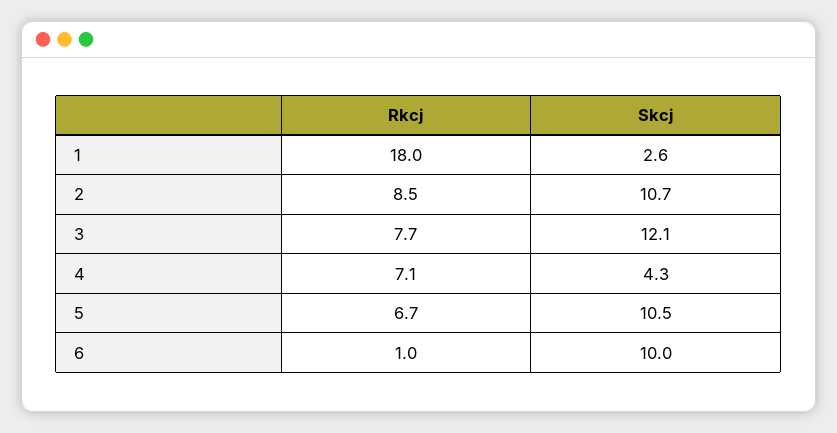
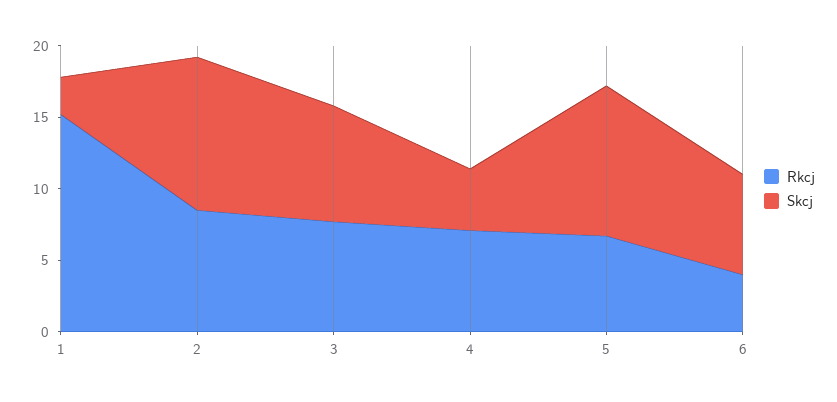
Rkcj, 1: 18 -> 15
Skcj, 3: 12.1 -> 8
Rkcj, 6: 1 -> 4
Skcj, 6: 10 -> 7

